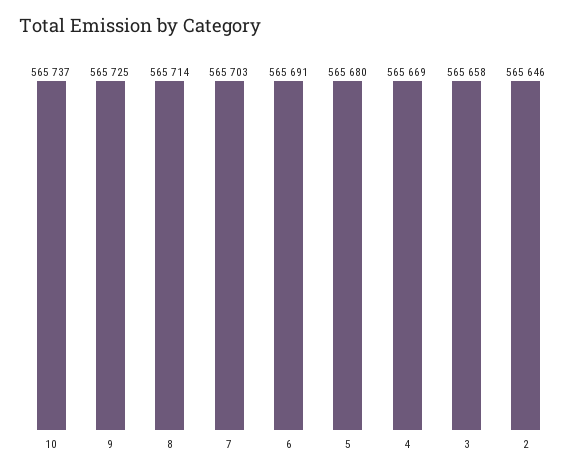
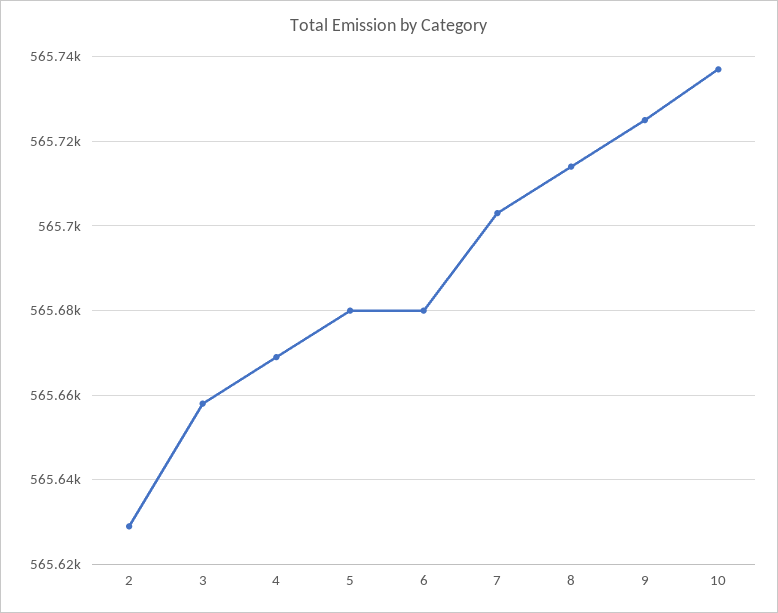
6: 565691 -> 565680
2: 565646 -> 565630

